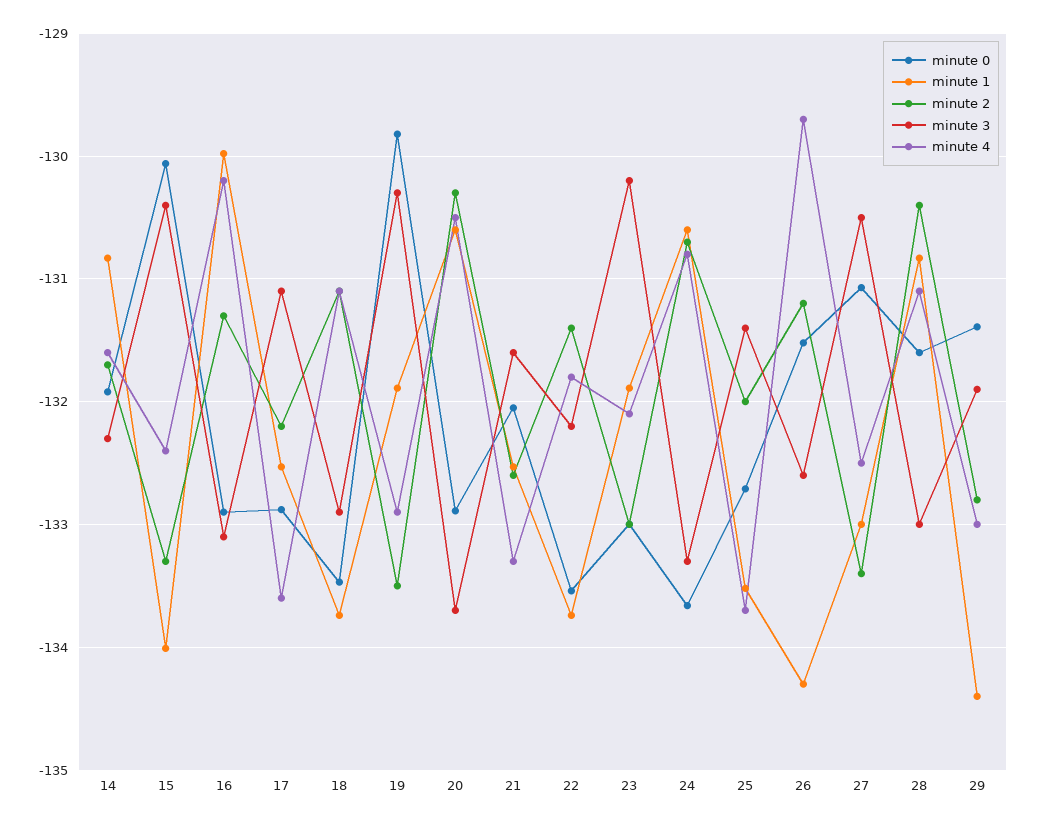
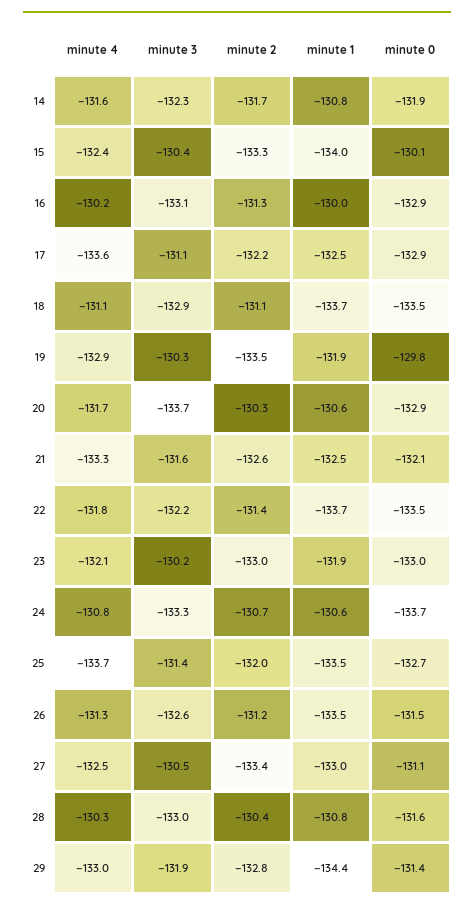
minute 4, 20: -130.5 -> -131.7
minute 1, 26: -134.3 -> -133.5
minute 4, 26: -129.7 -> -131.3
minute 4, 28: -131.1 -> -130.3

